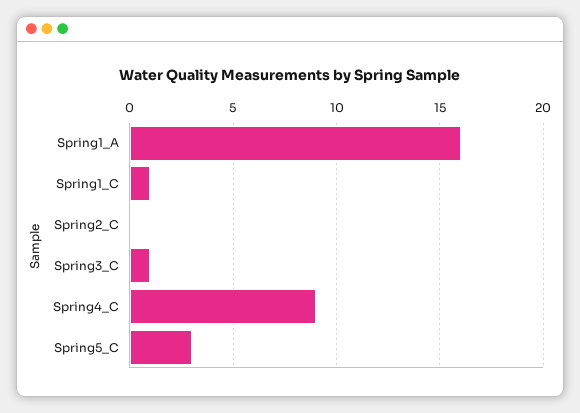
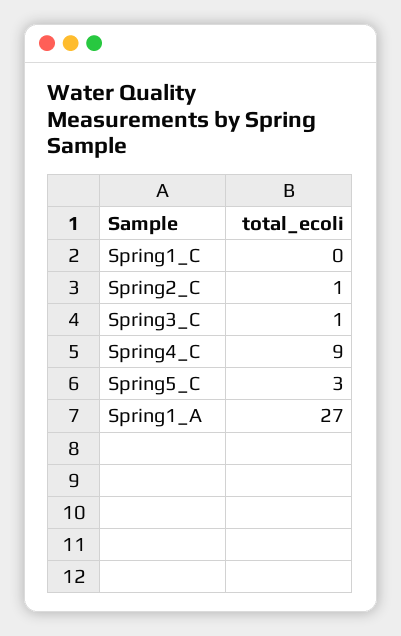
Spring1_A: 16 -> 27
Spring1_C: 1 -> 0
Spring2_C: 0 -> 1

